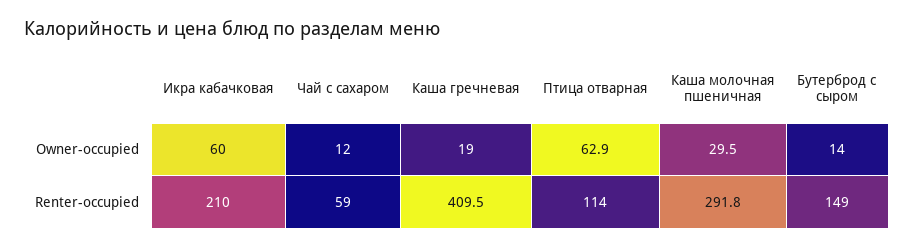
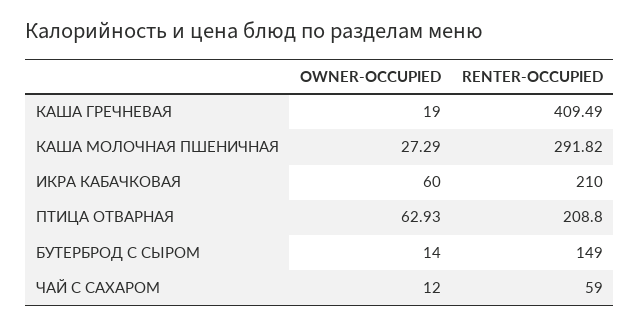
Каша молочная пшеничная, Owner-occupied: 29.5 -> 27.29
Птица отварная, Renter-occupied: 114 -> 208.8

